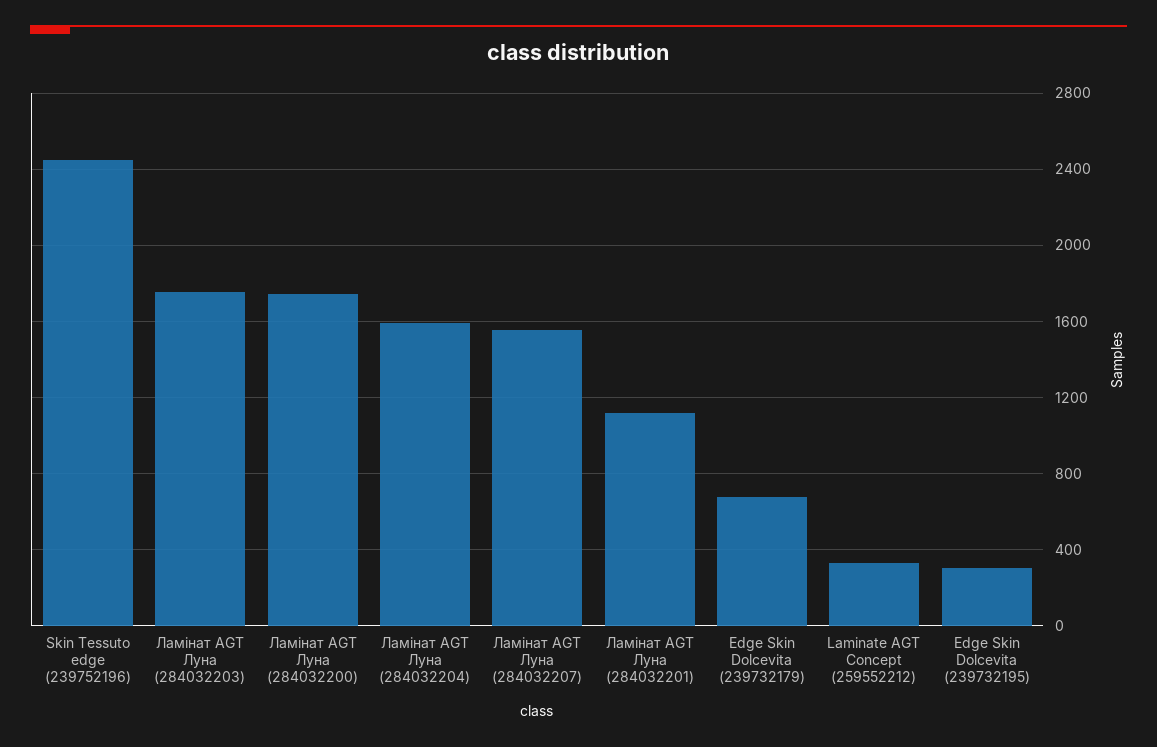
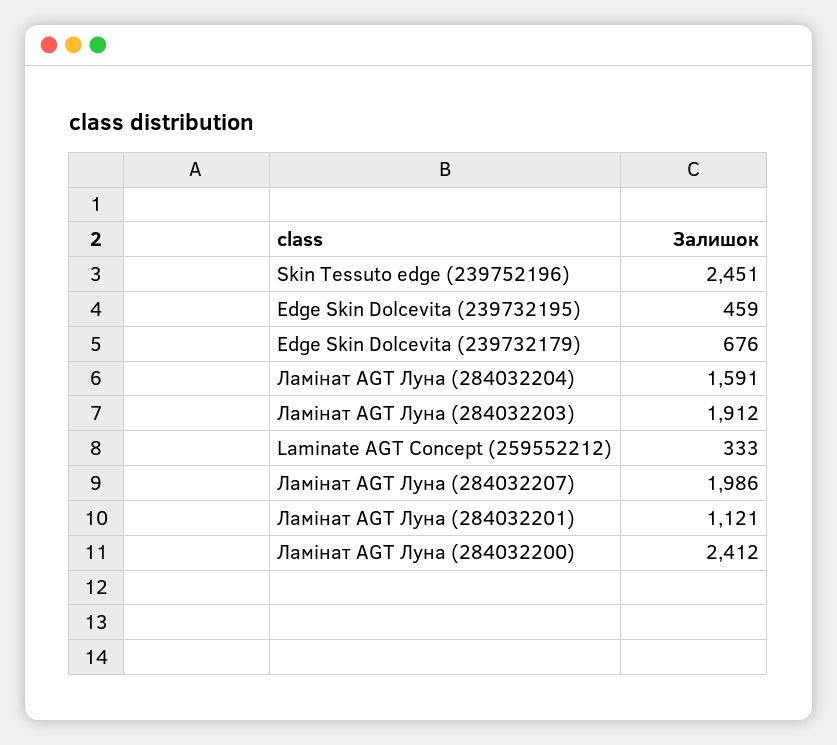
Ламінат AGT Луна (284032203): 1750 -> 1912
Ламінат AGT Луна (284032200): 1750 -> 2412
Ламінат AGT Луна (284032207): 1550 -> 1986
Edge Skin Dolcevita (239732195): 300 -> 459

